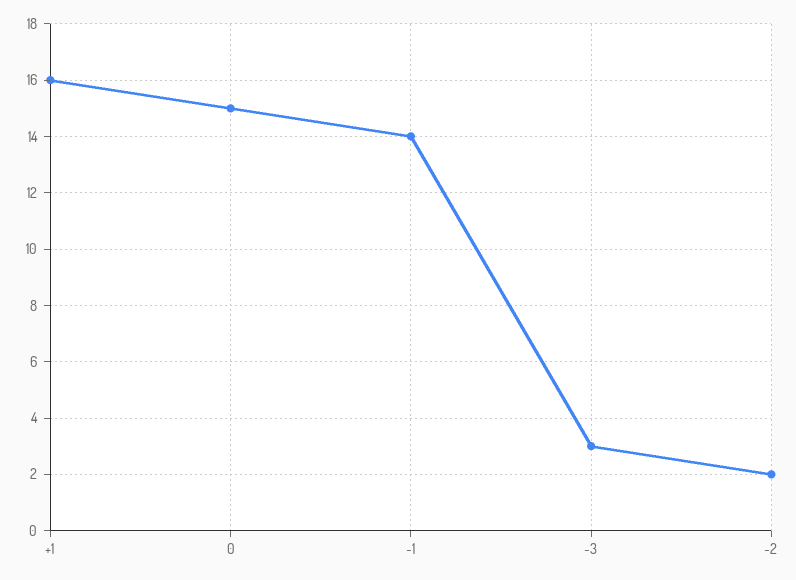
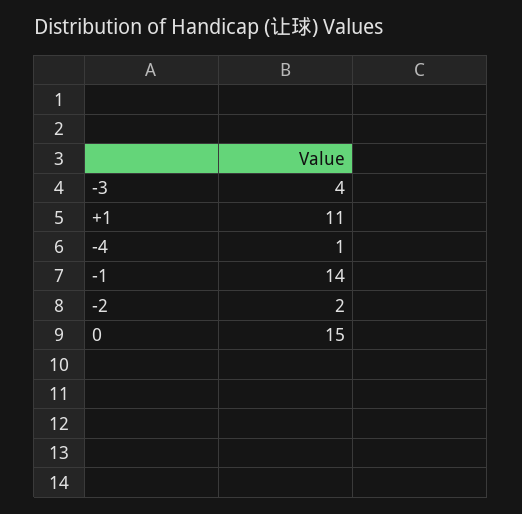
+1: 16 -> 11
-3: 3 -> 4
-4: none -> 1

